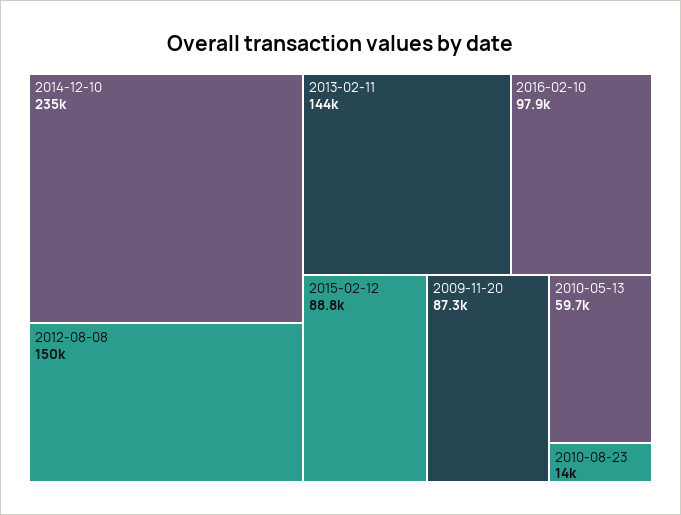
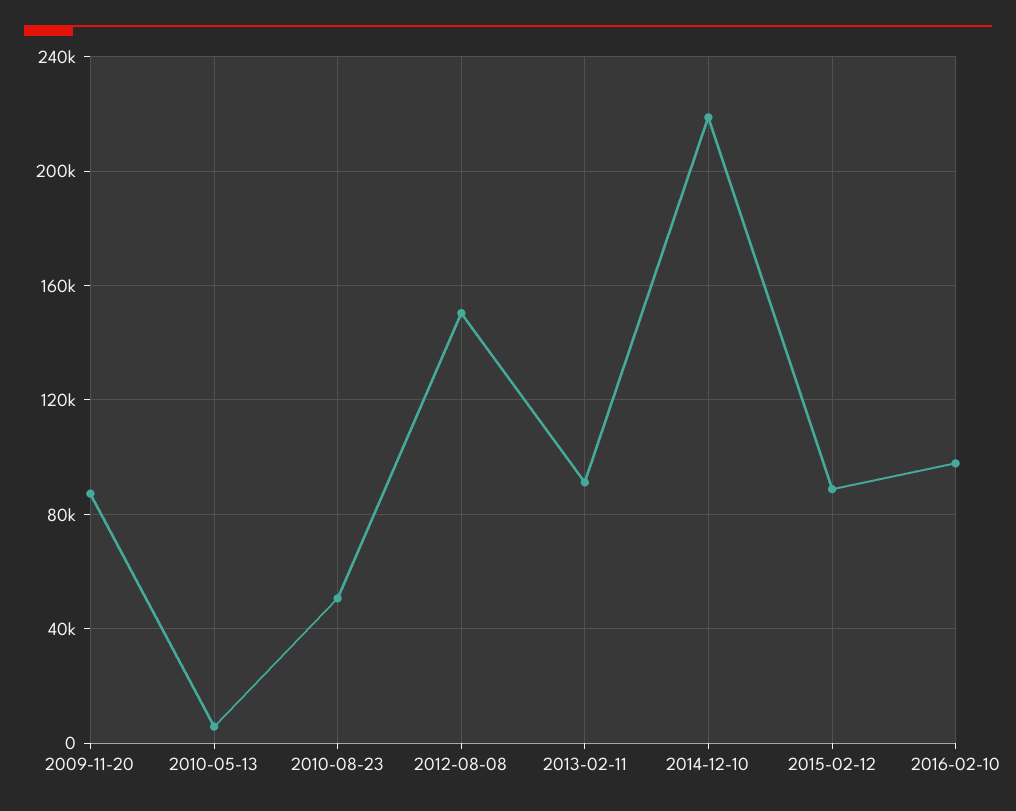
2014-12-10: 235000 -> 220000
2013-02-11: 144000 -> 90000
2010-05-13: 59700 -> 5000
2010-08-23: 14000 -> 50000

